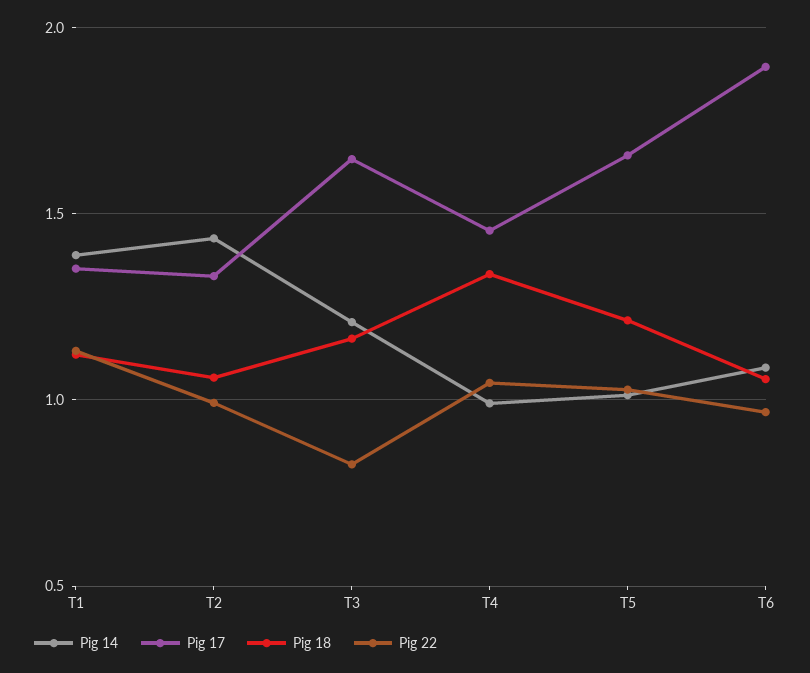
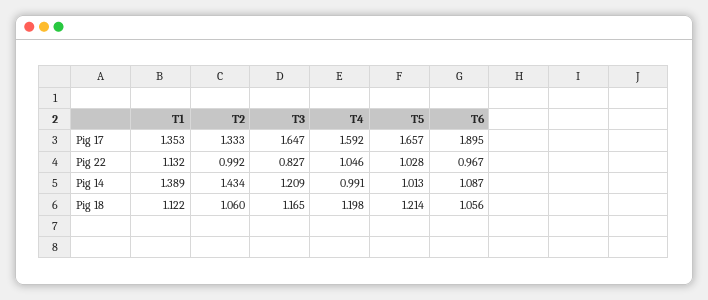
Pig 17, T4: 1.45 -> 1.592
Pig 18, T4: 1.35 -> 1.198

